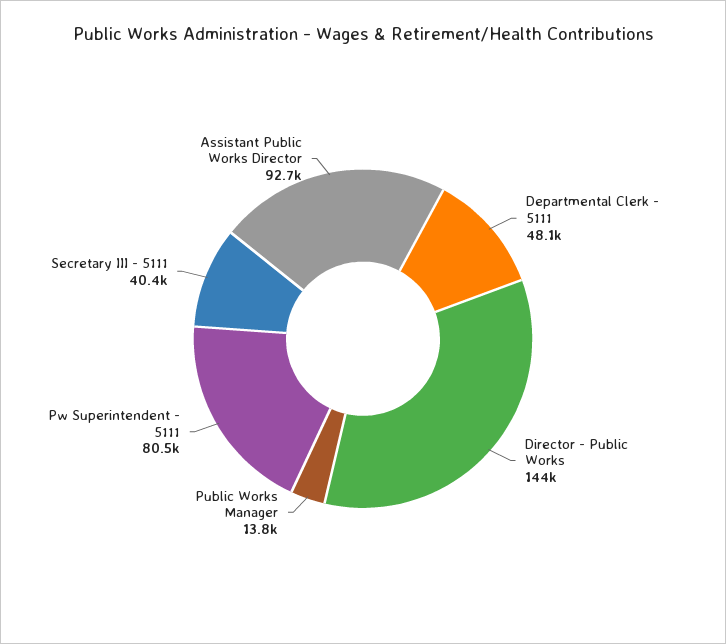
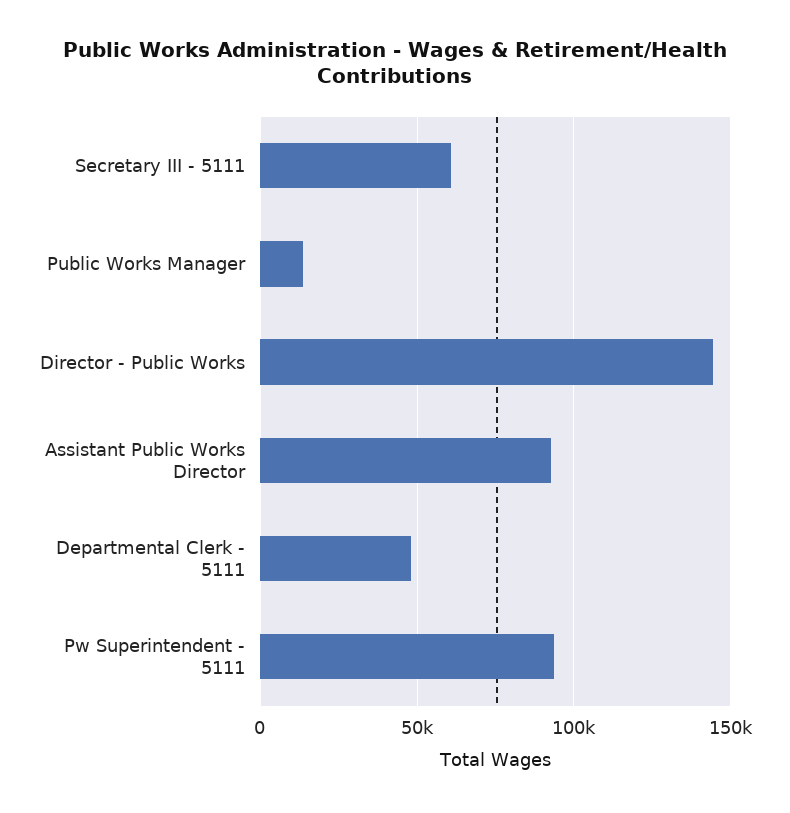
Pw Superintendent - 5111: 80500 -> 95000
Secretary III - 5111: 40400 -> 60000

